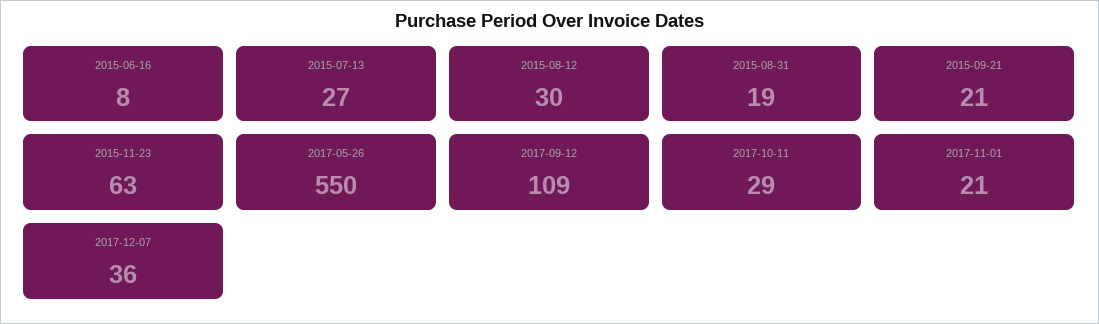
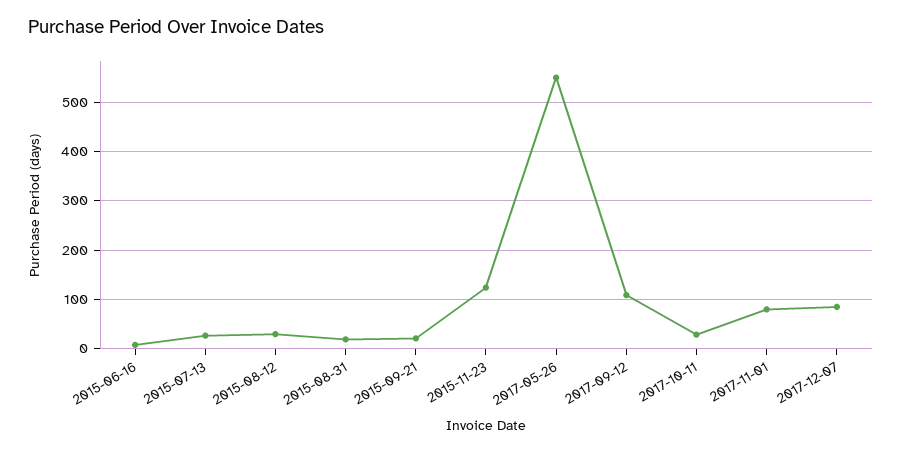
2015-11-23: 63 -> 120
2017-11-01: 21 -> 80
2017-12-07: 36 -> 80

